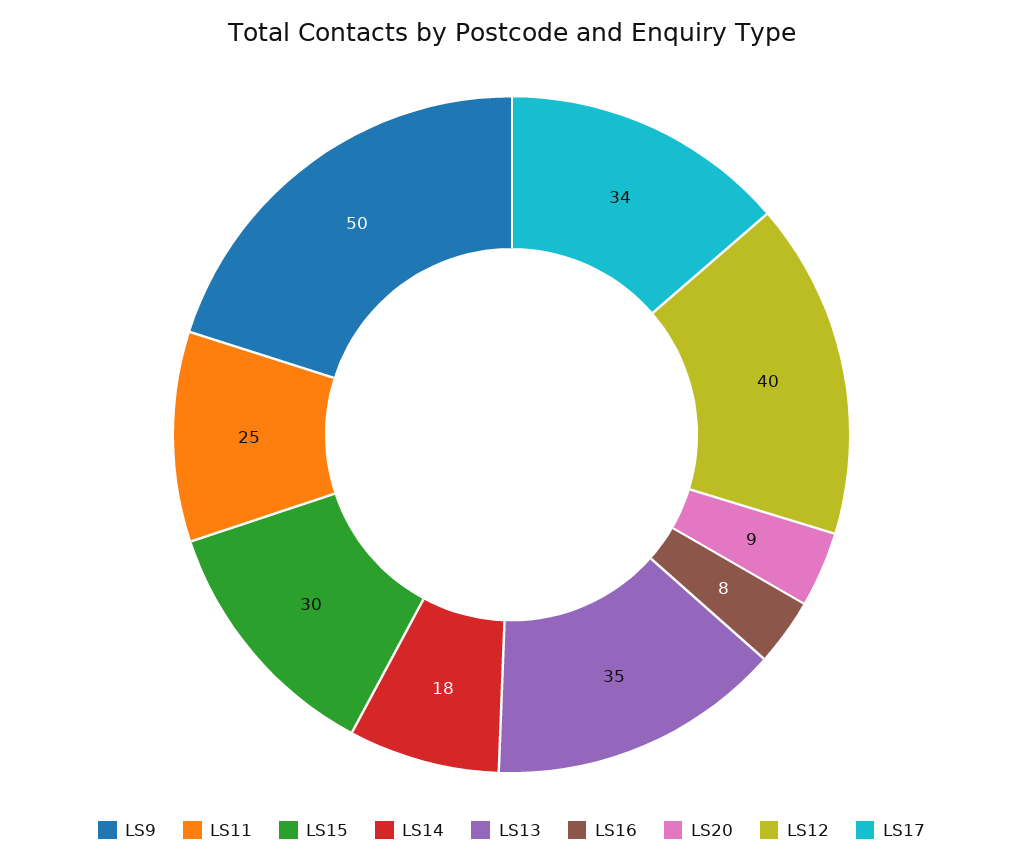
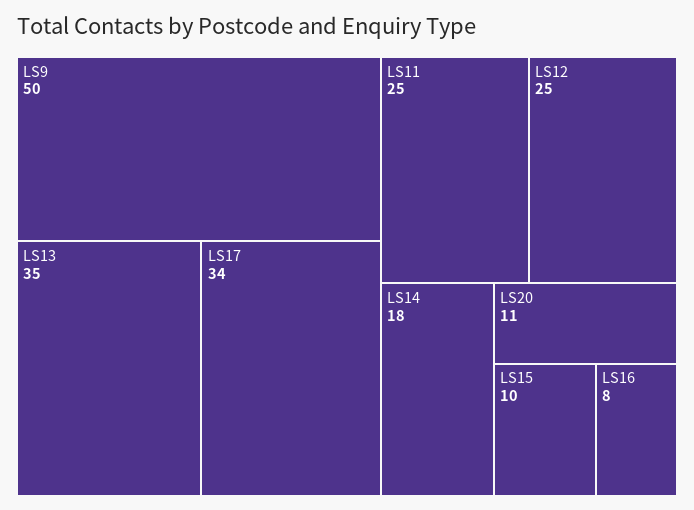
LS15: 30 -> 10
LS20: 9 -> 11
LS12: 40 -> 25

